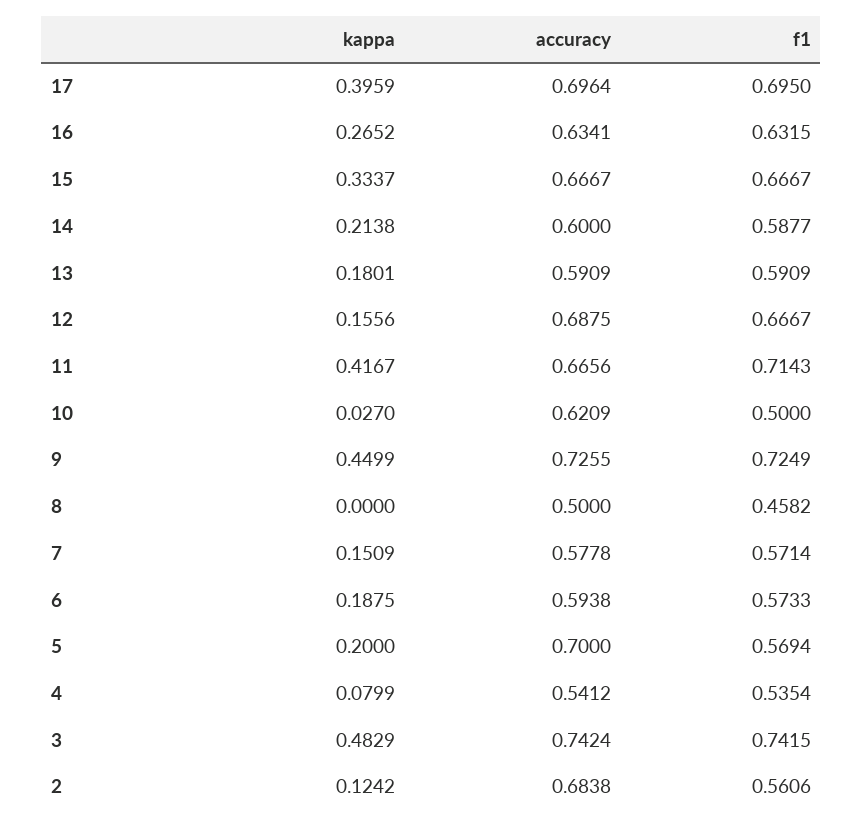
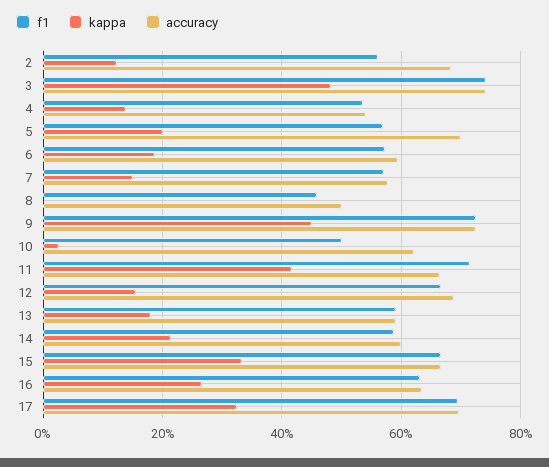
kappa, 17: 0.3959 -> 0.32
kappa, 4: 0.0799 -> 0.14

